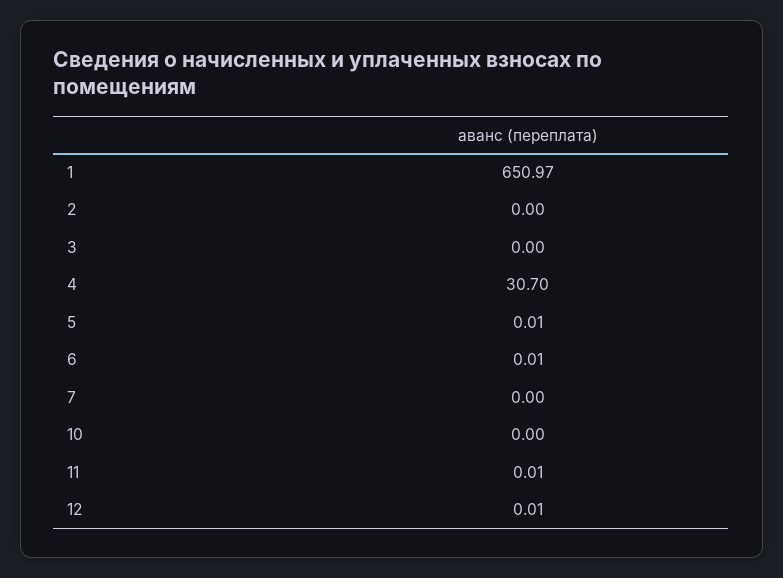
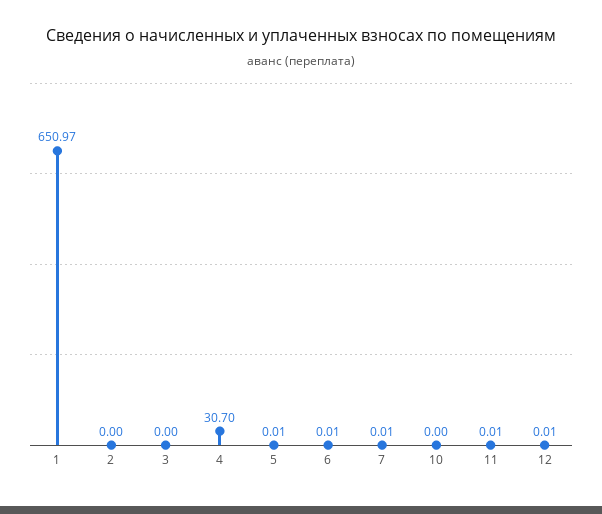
7: 0 -> 0.01

